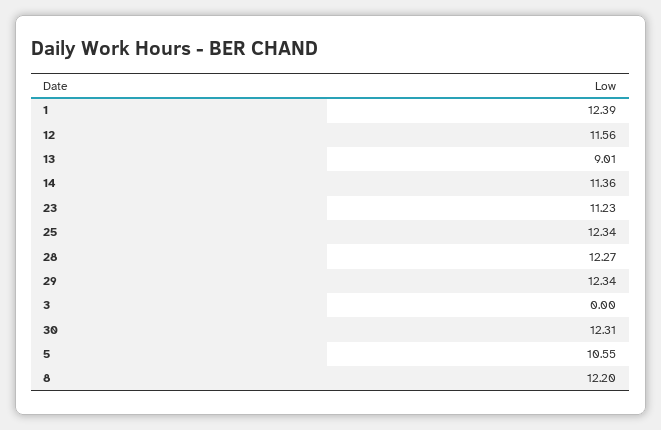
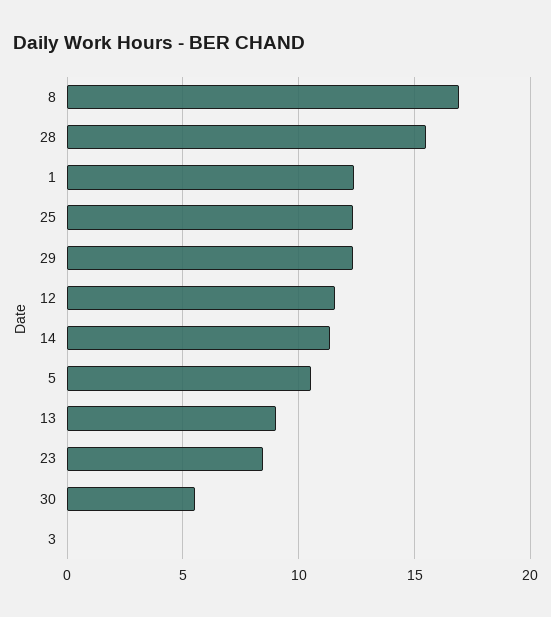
23: 11.23 -> 8.5
28: 12.27 -> 15.5
30: 12.31 -> 5.5
8: 12.2 -> 17

